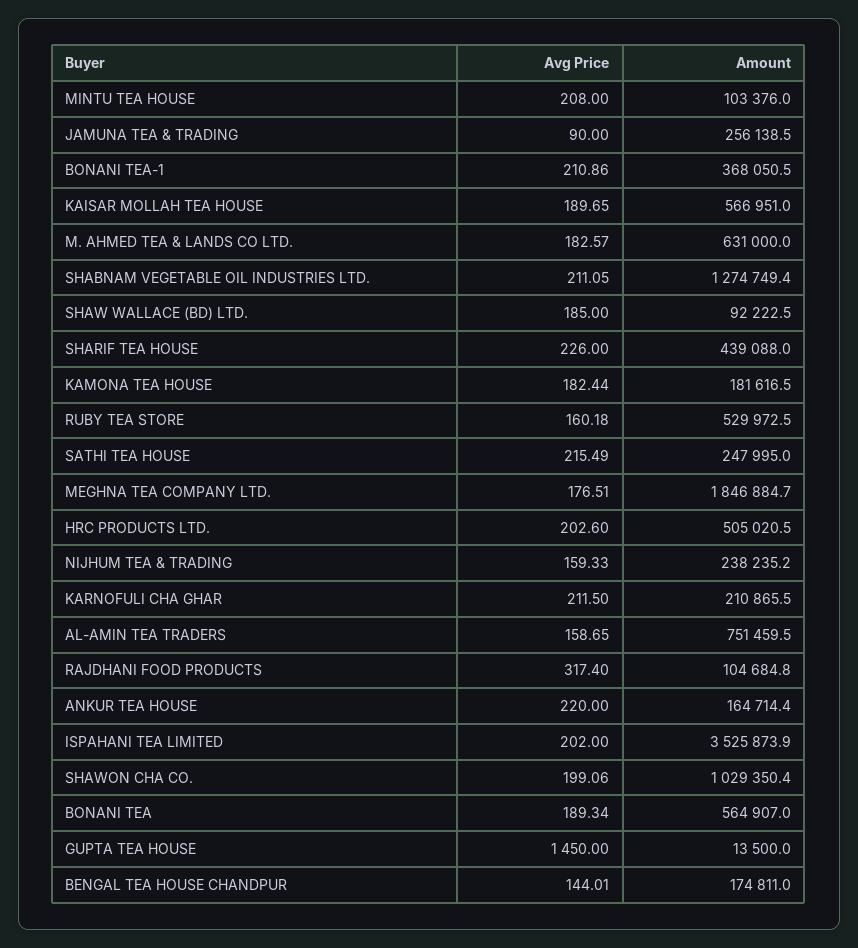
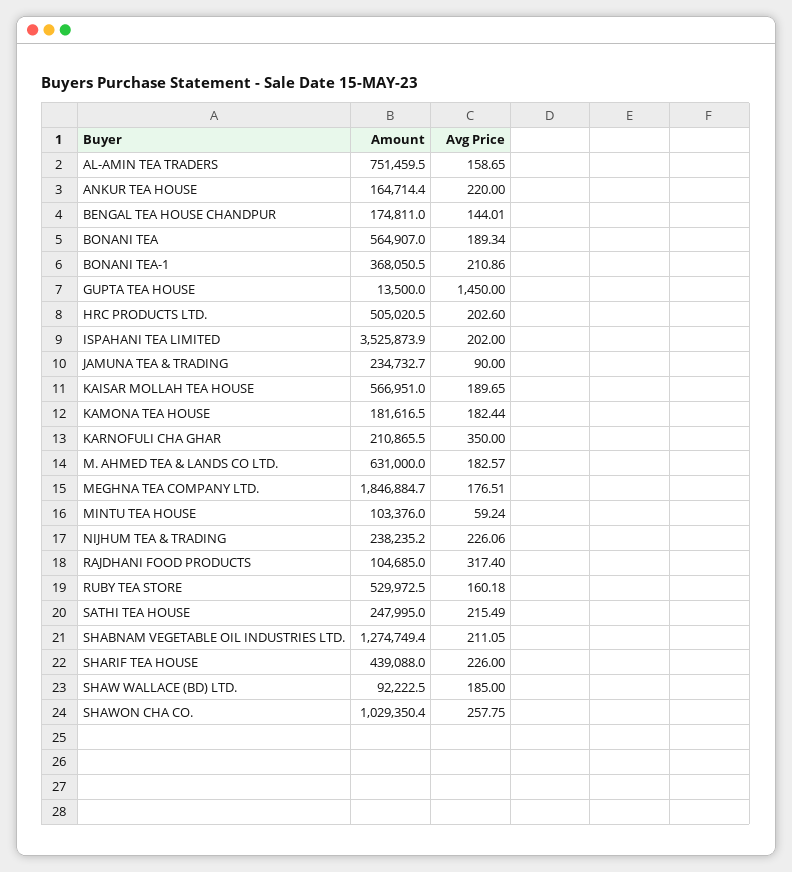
Avg Price, MINTU TEA HOUSE: 208 -> 59.24
Amount, JAMUNA TEA & TRADING: 256138.5 -> 234732.7
Avg Price, NIJHUM TEA & TRADING: 159.33 -> 226.06
Avg Price, KARNOFULI CHA GHAR: 211.5 -> 350
Amount, RAJDHANI FOOD PRODUCTS: 104684.8 -> 104685
Avg Price, SHAWON CHA CO.: 199.06 -> 257.75

